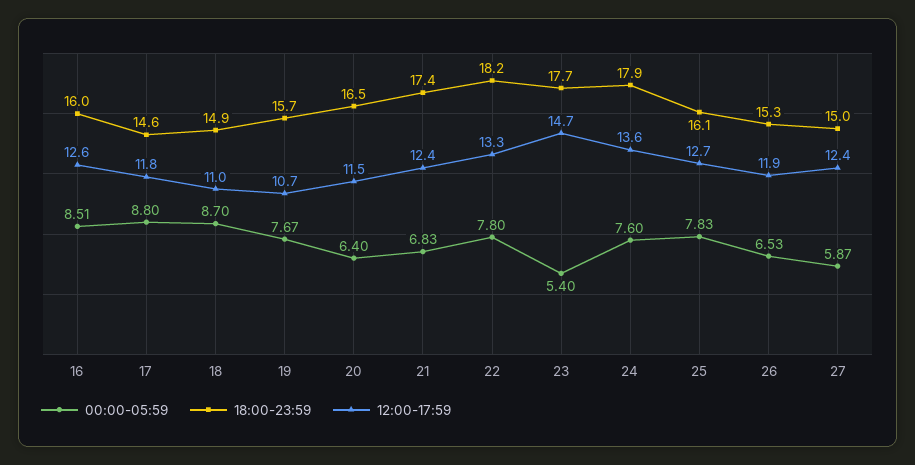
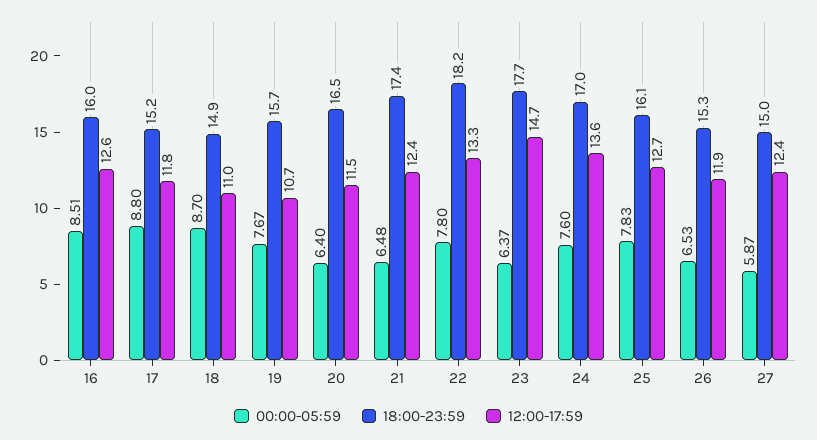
18:00-23:59, 17: 14.6 -> 15.2
00:00-05:59, 21: 6.83 -> 6.48
00:00-05:59, 23: 5.4 -> 6.37
18:00-23:59, 24: 17.9 -> 17

